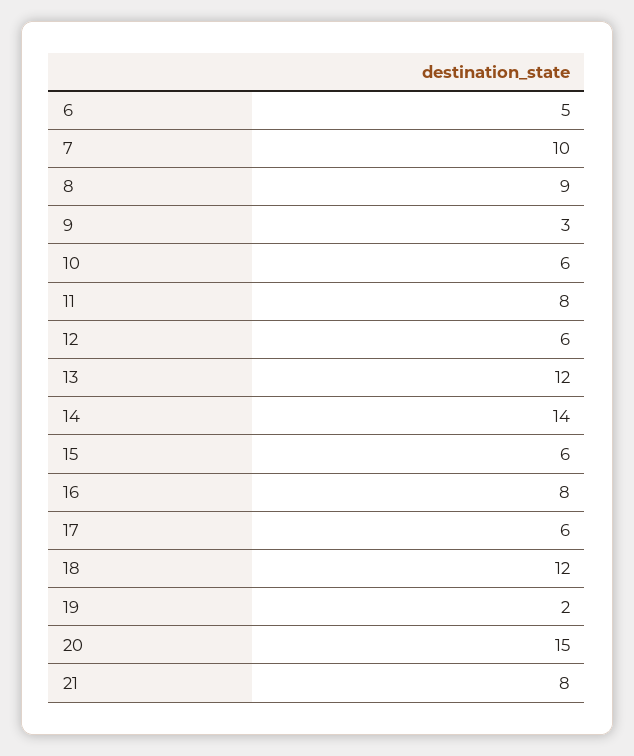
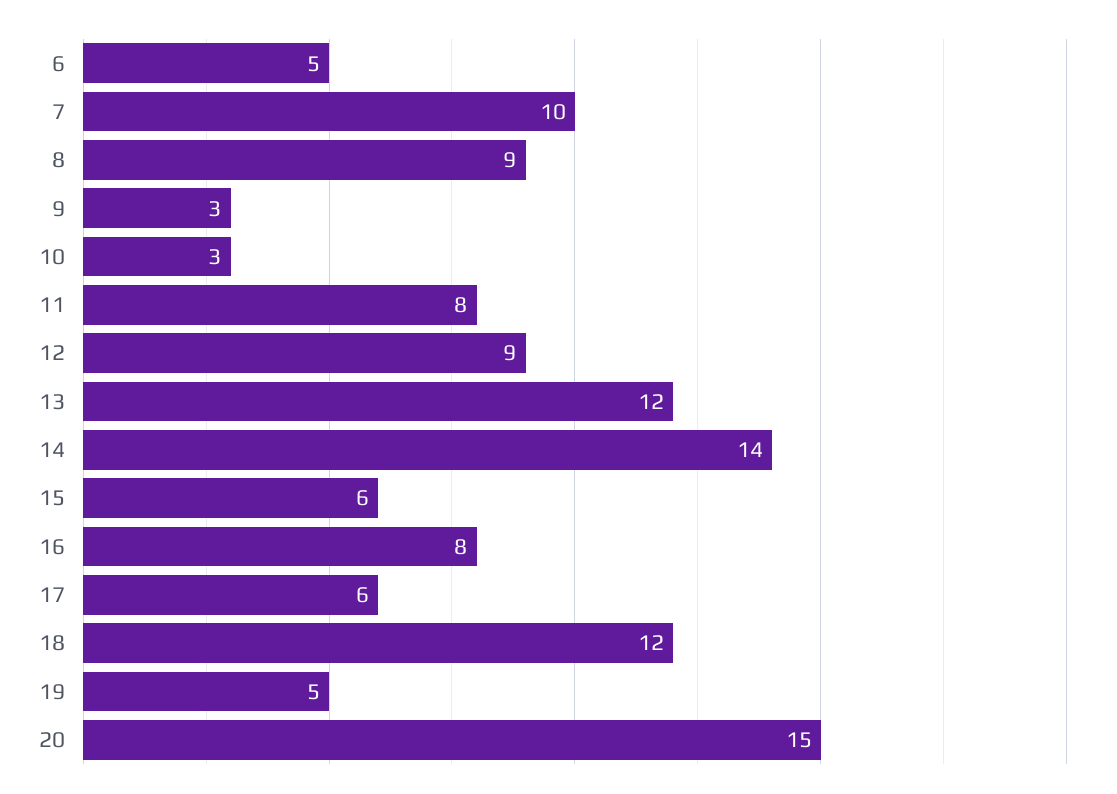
10: 6 -> 3
12: 6 -> 9
19: 2 -> 5
21: 8 -> none

